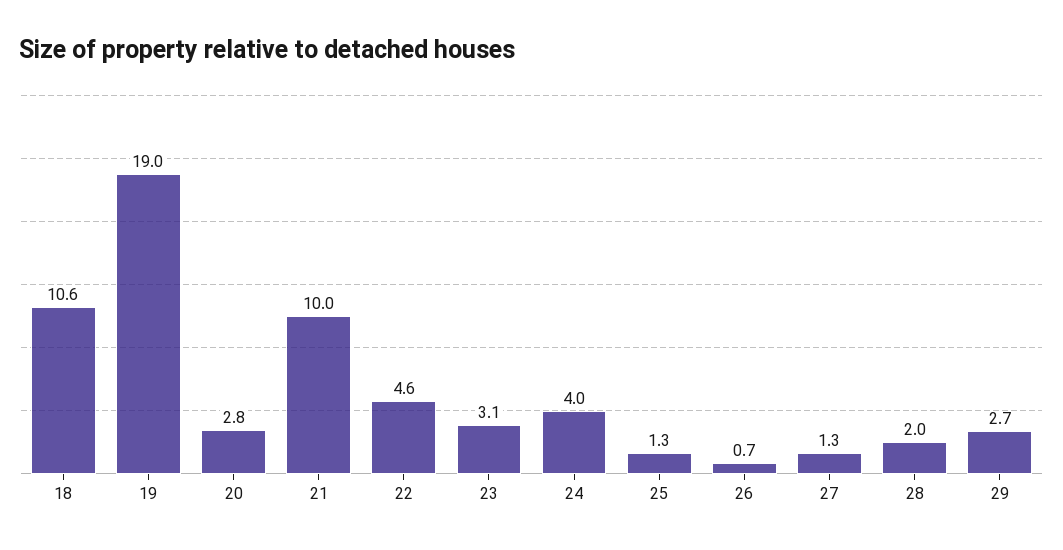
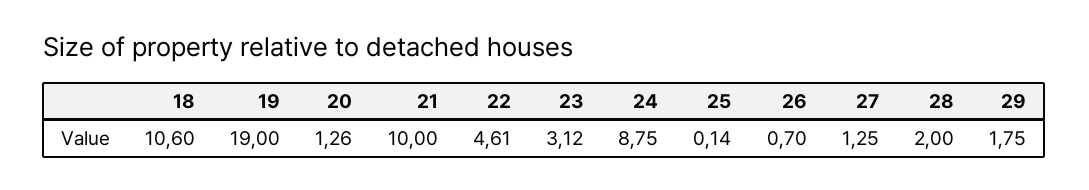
20: 2.8 -> 1.26
24: 4 -> 8.75
25: 1.3 -> 0.14
29: 2.7 -> 1.75

